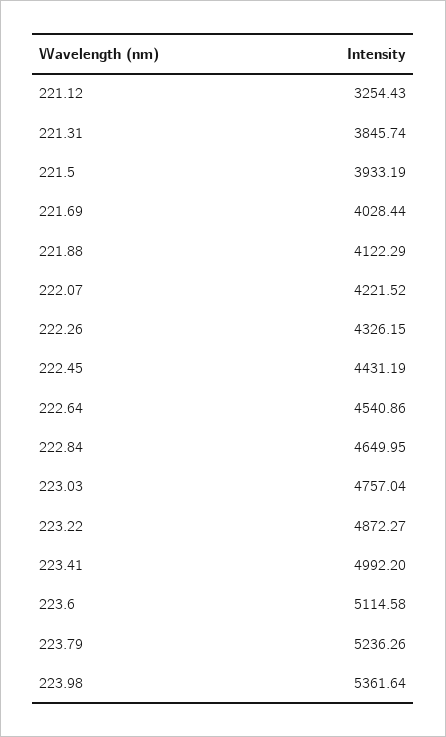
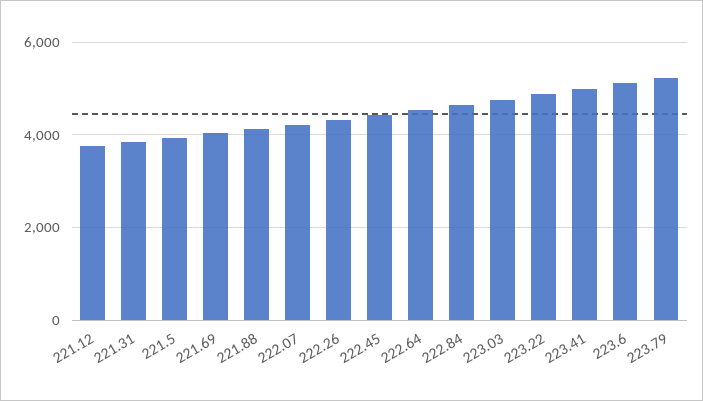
221.12: 3254.43 -> 3800
223.98: 5361.64 -> none

